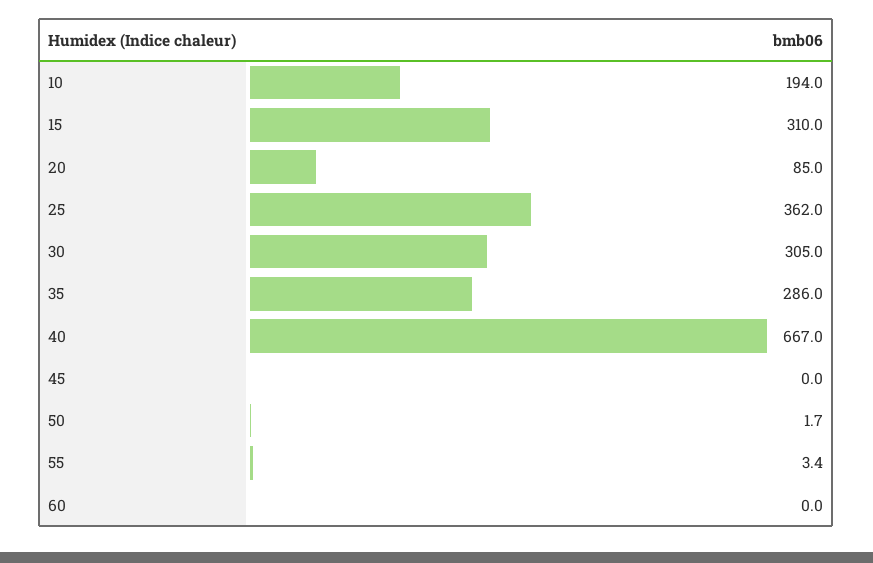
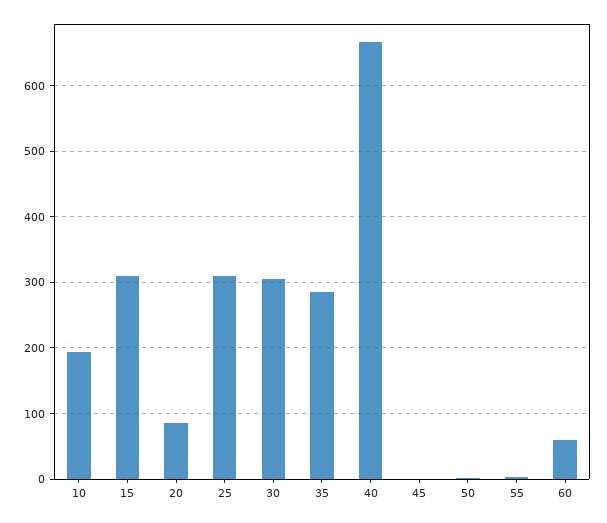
25: 362 -> 310
60: 0 -> 60

